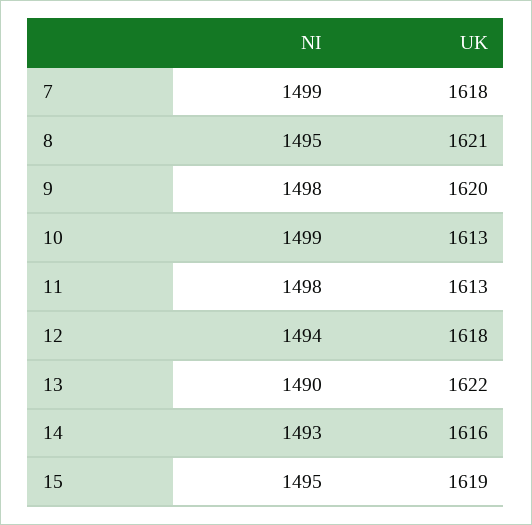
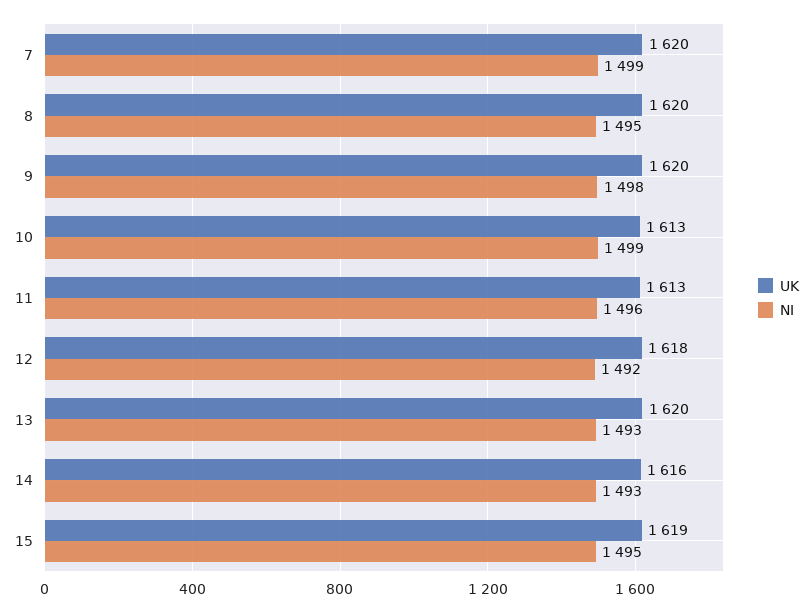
UK, 7: 1618 -> 1620
UK, 8: 1621 -> 1620
NI, 11: 1498 -> 1496
NI, 12: 1494 -> 1492
NI, 13: 1490 -> 1493
UK, 13: 1622 -> 1620

